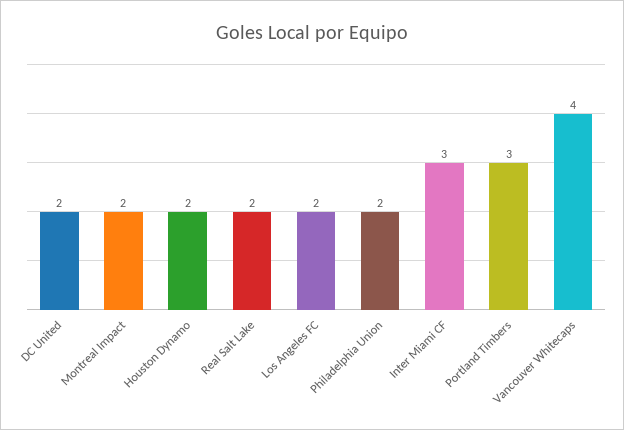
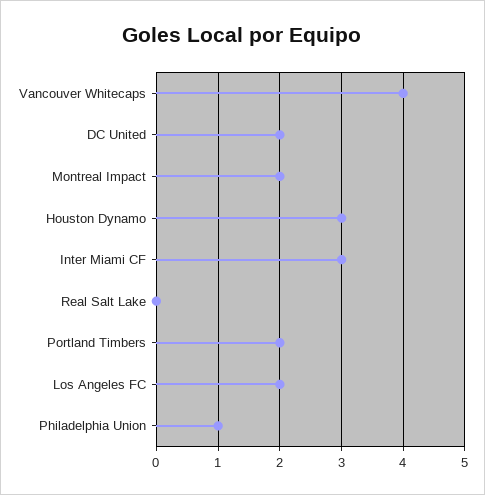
Houston Dynamo: 2 -> 3
Real Salt Lake: 2 -> 0
Philadelphia Union: 2 -> 1
Portland Timbers: 3 -> 2

